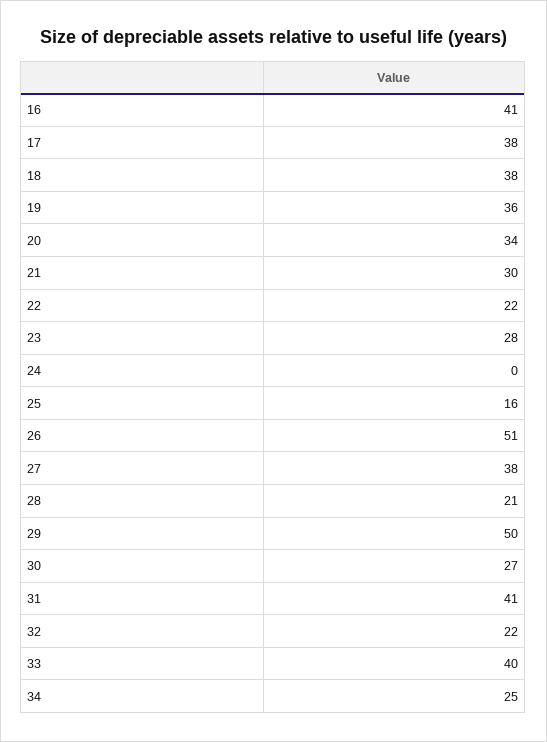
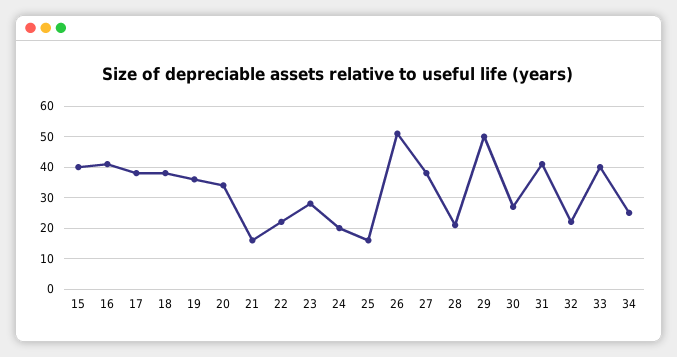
21: 30 -> 15
24: 0 -> 20
15: none -> 40

